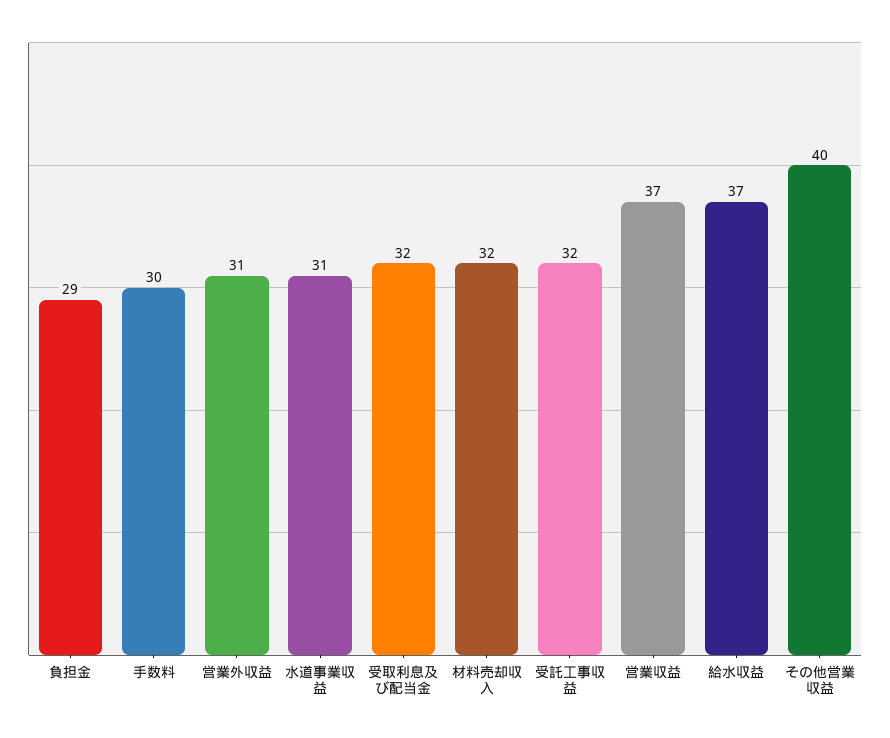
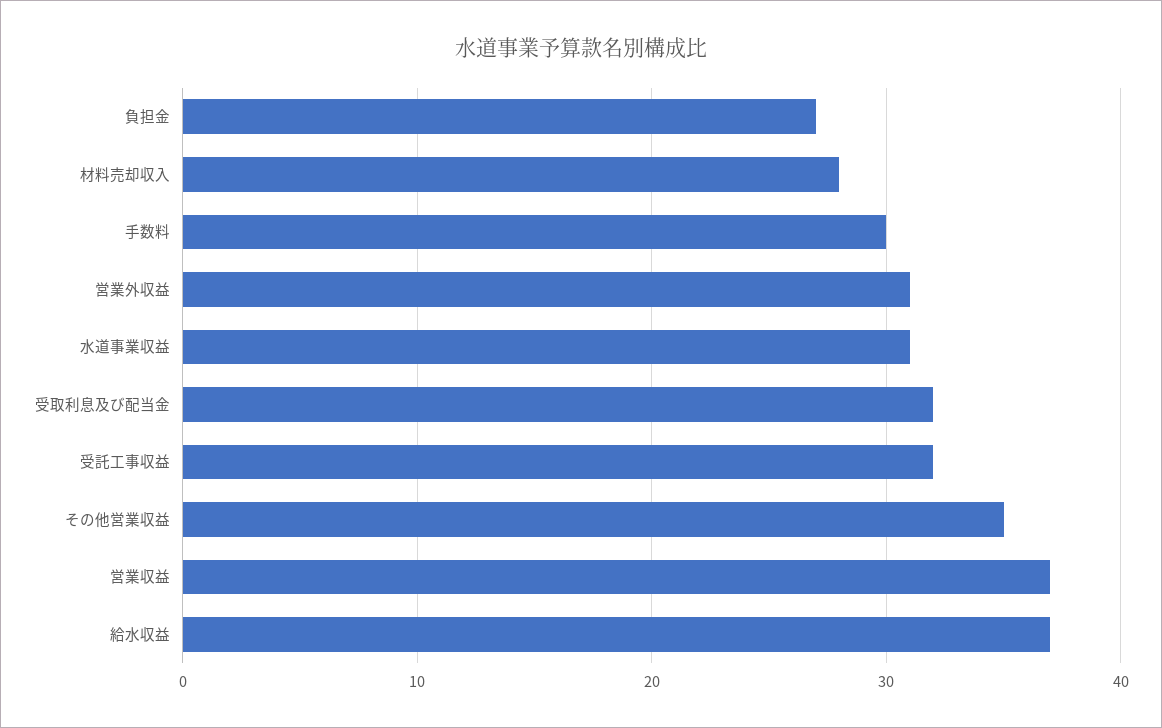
負担金: 29 -> 27
材料売却収入: 32 -> 28
その他営業収益: 40 -> 35

